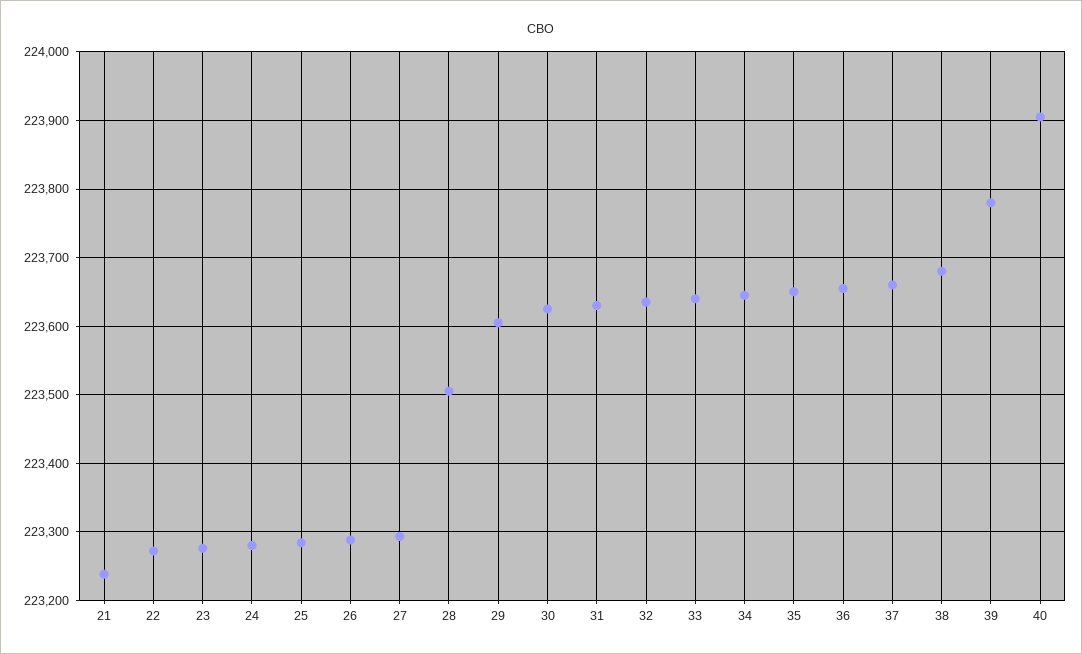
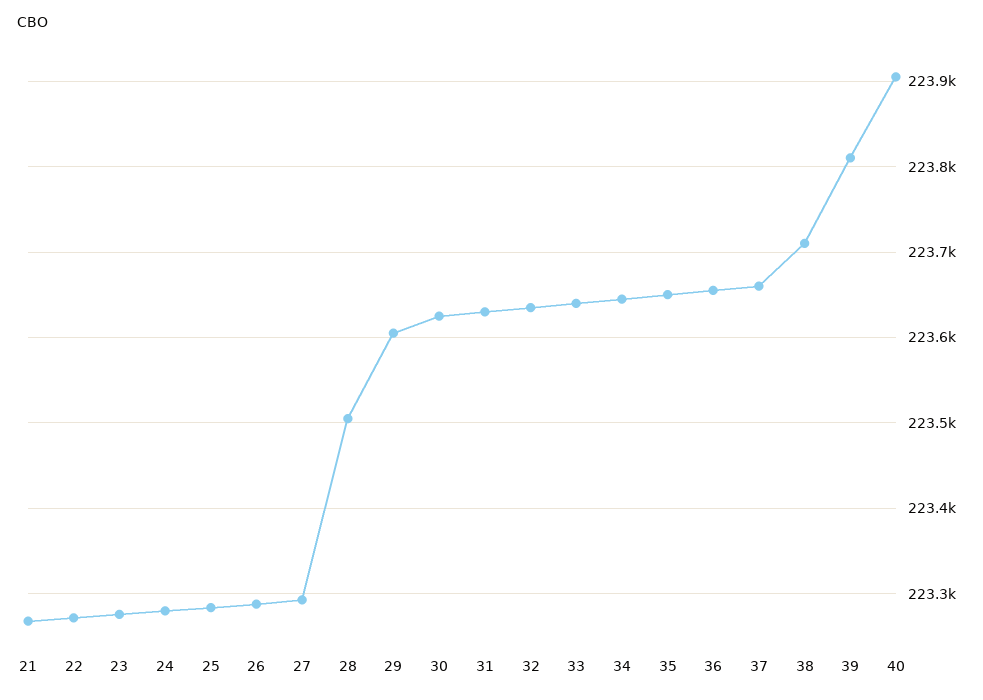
21: 223240 -> 223270
38: 223680 -> 223710
39: 223780 -> 223810

